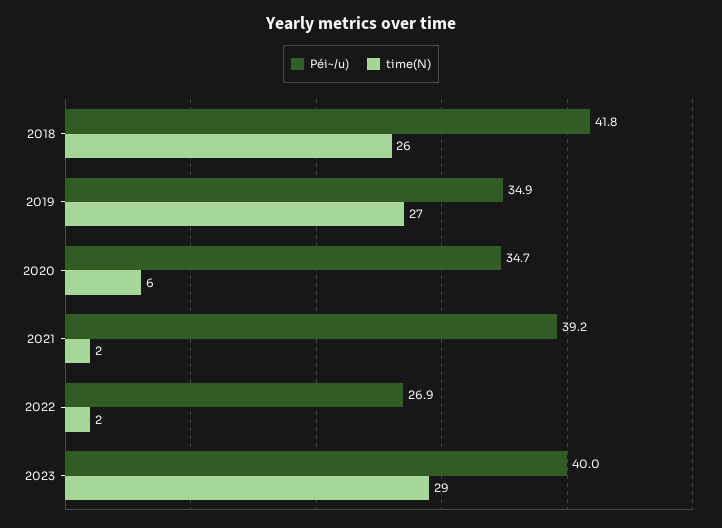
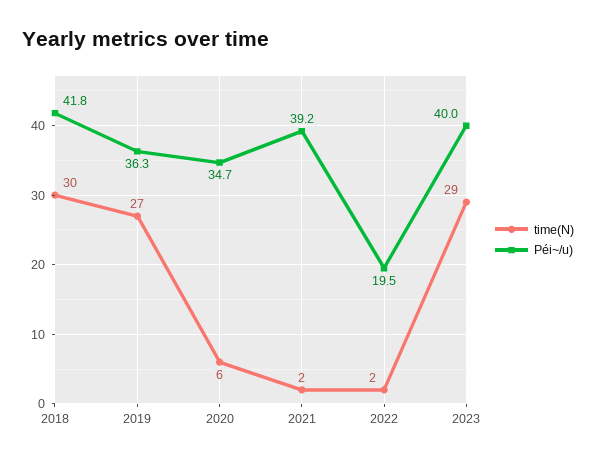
time(N), 2018: 26 -> 30
Péi~/u), 2019: 34.9 -> 36.3
Péi~/u), 2022: 26.9 -> 19.5

